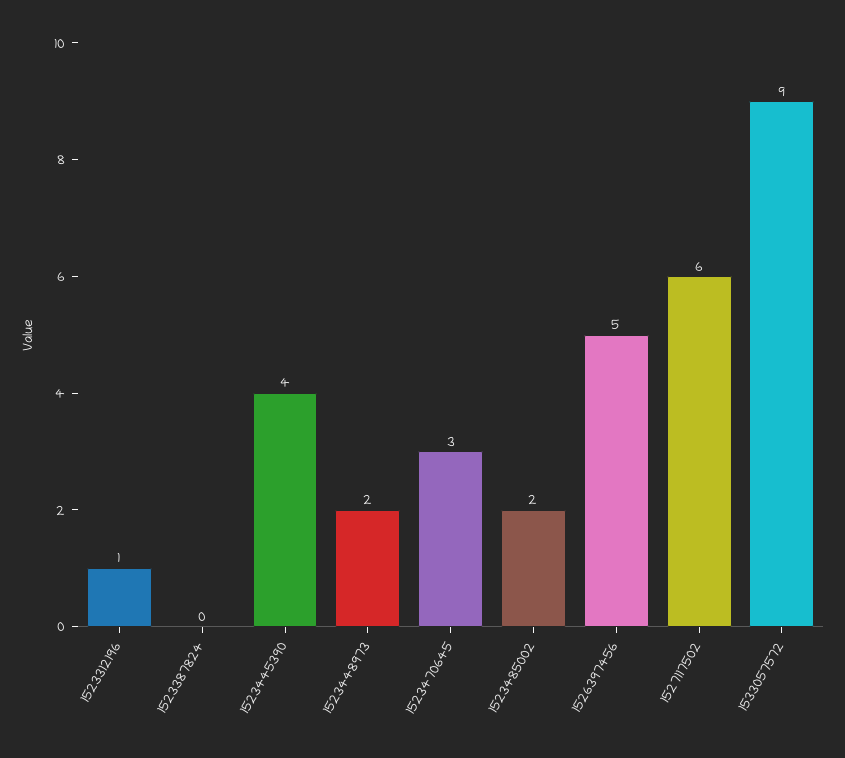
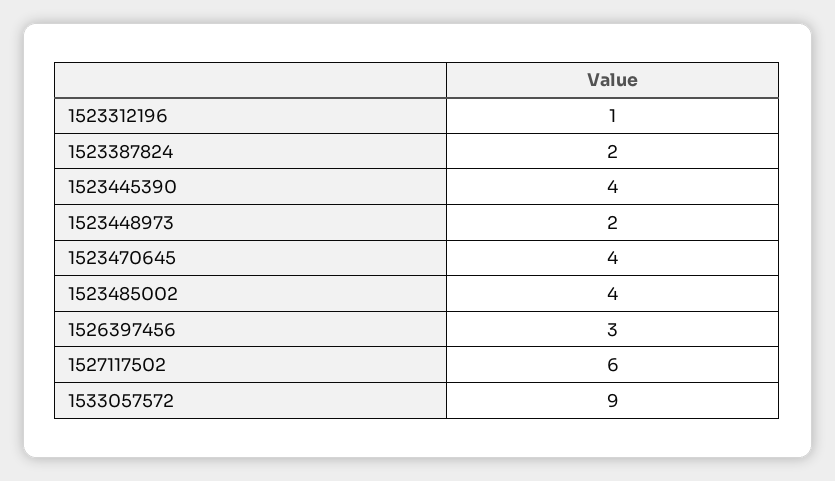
1523387824: 0 -> 2
1523470645: 3 -> 4
1523485002: 2 -> 4
1526397456: 5 -> 3

